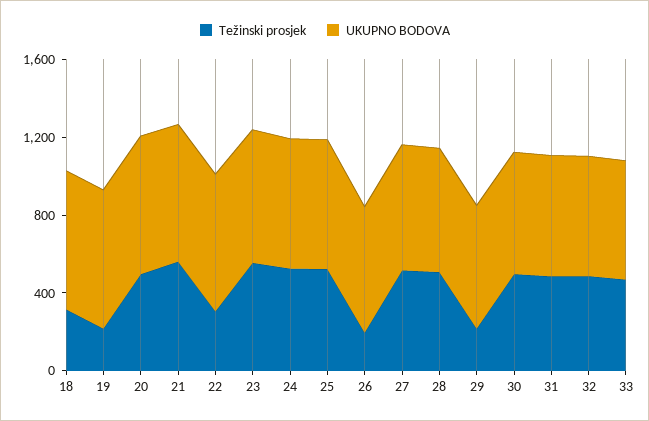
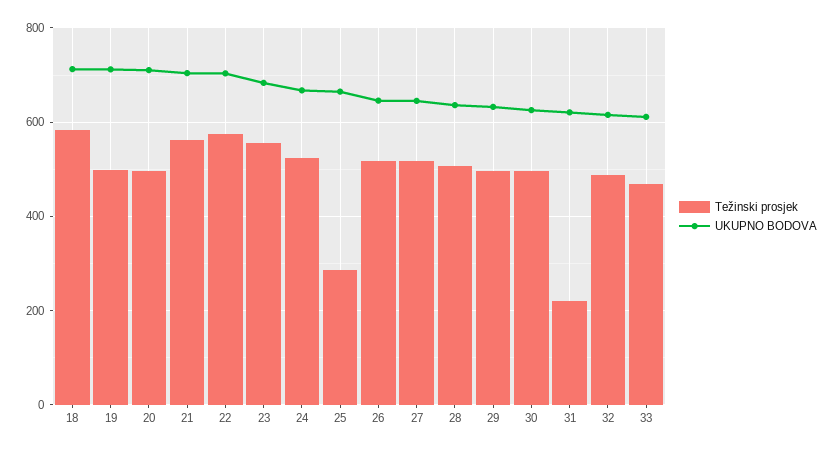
Težinski prosjek, 18: 300 -> 580
Težinski prosjek, 19: 200 -> 500
Težinski prosjek, 22: 300 -> 580
Težinski prosjek, 25: 500 -> 280
Težinski prosjek, 26: 200 -> 520
Težinski prosjek, 29: 200 -> 500
Težinski prosjek, 31: 500 -> 220

